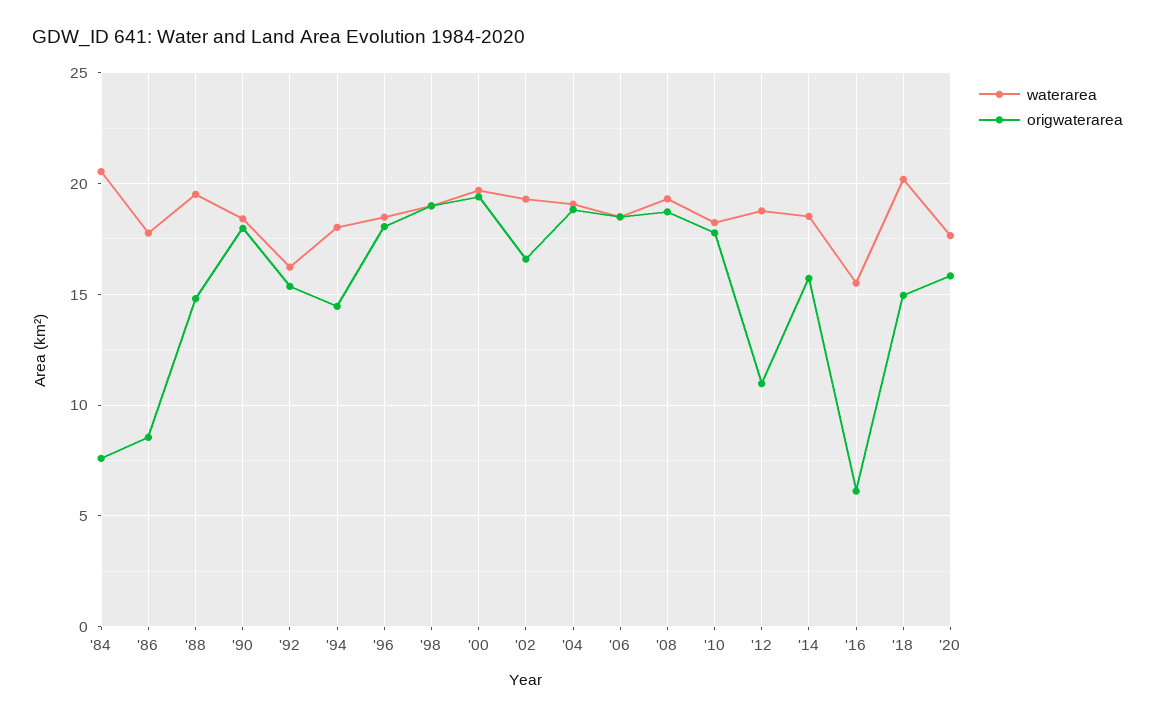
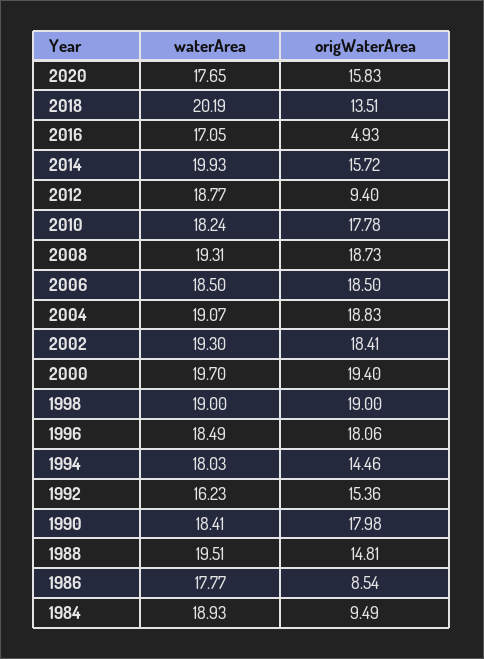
waterarea, '84: 20.5 -> 18.93
origwaterarea, '84: 7.5 -> 9.49
origwaterarea, '02: 16.5 -> 18.41
origwaterarea, '12: 11 -> 9.4
waterarea, '14: 18.5 -> 19.93
waterarea, '16: 15.5 -> 17.05
origwaterarea, '16: 6 -> 4.93
origwaterarea, '18: 15 -> 13.51

